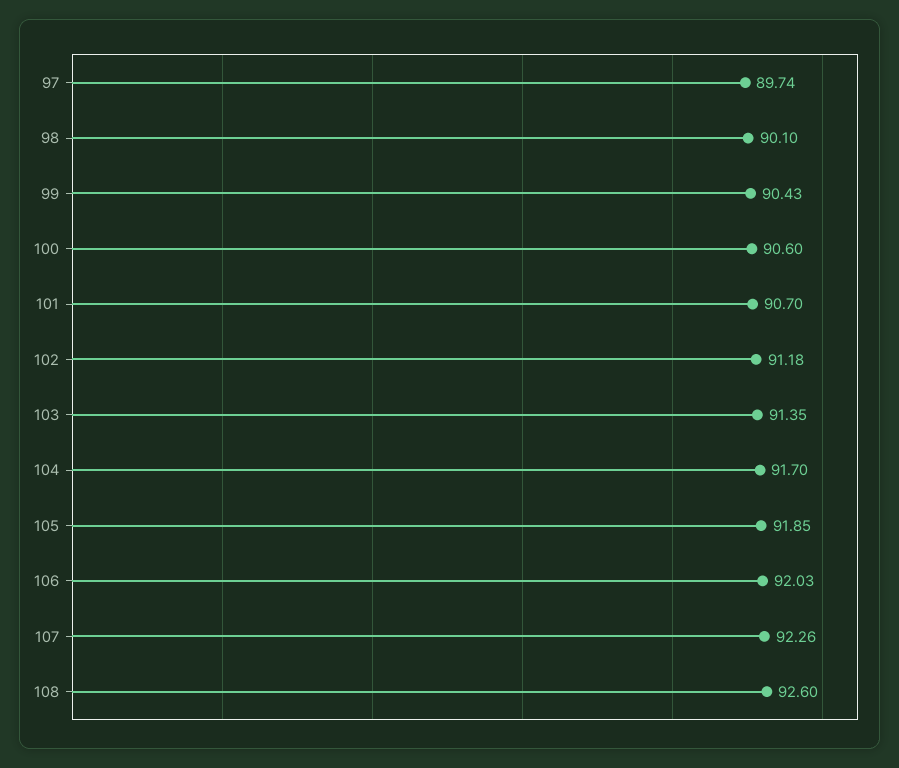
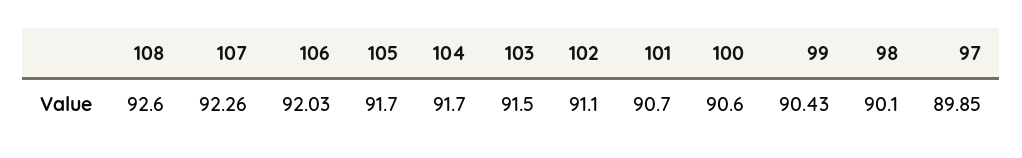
97: 89.74 -> 89.85
102: 91.18 -> 91.1
103: 91.35 -> 91.5
105: 91.85 -> 91.7

